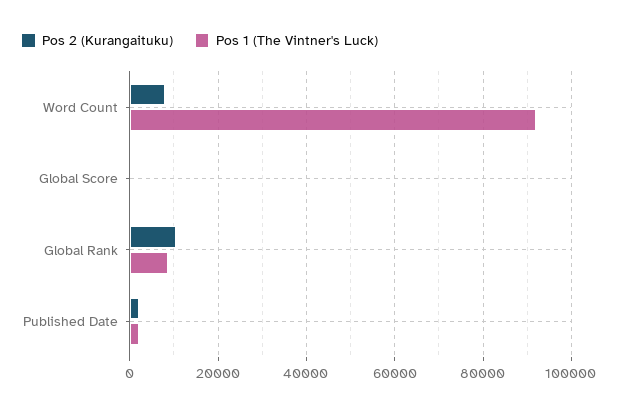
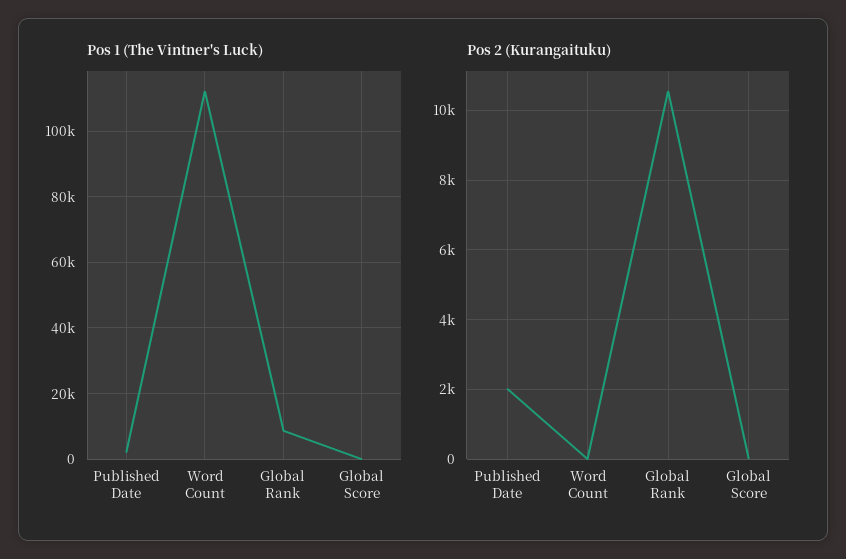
Pos 2 (Kurangaituku), Word Count: 8000 -> 0
Pos 1 (The Vintner's Luck), Word Count: 92000 -> 112000

